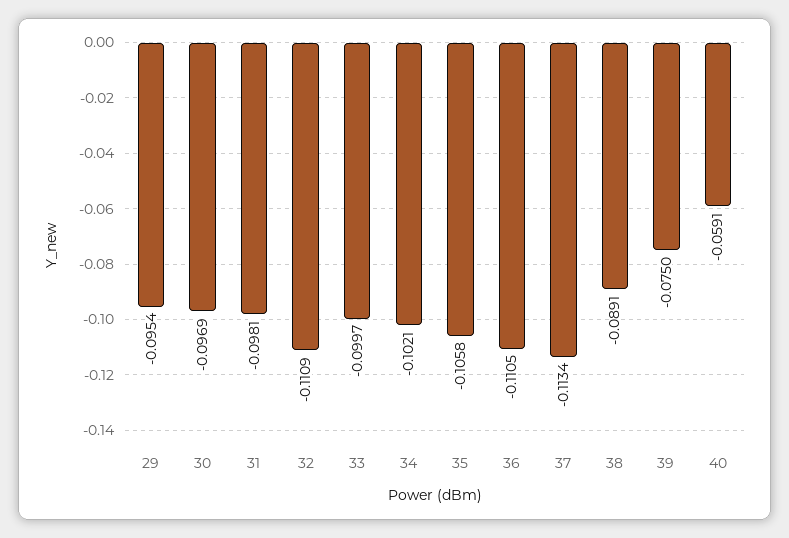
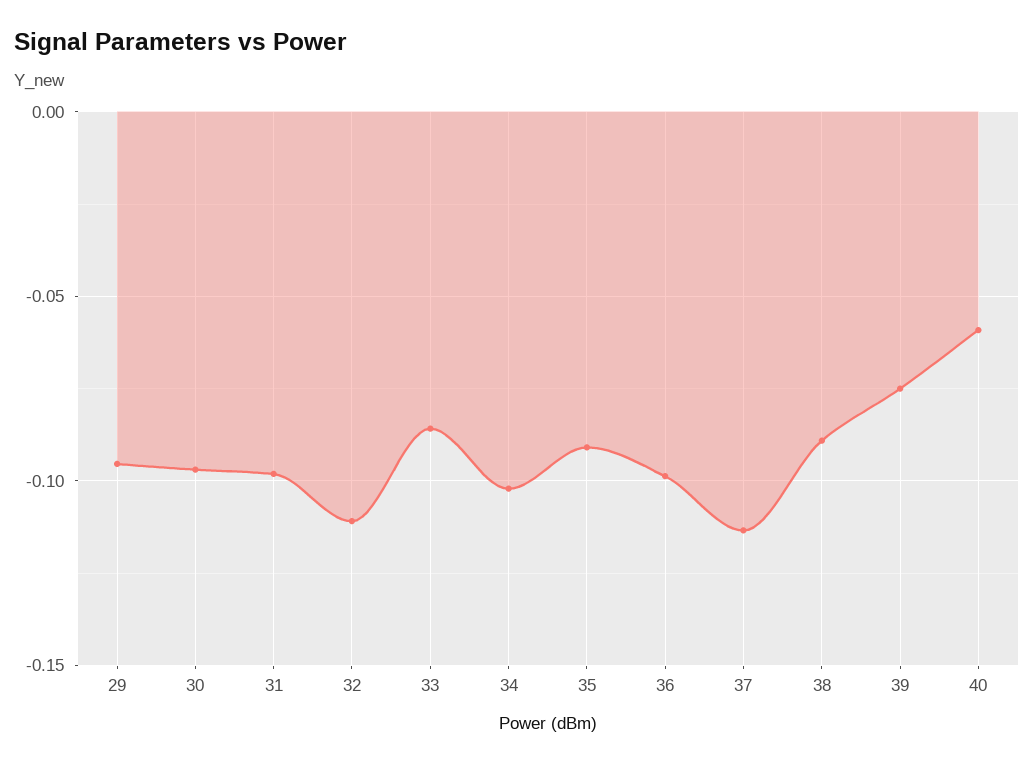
33: -0.0997 -> -0.085
35: -0.1058 -> -0.09
36: -0.1105 -> -0.1

